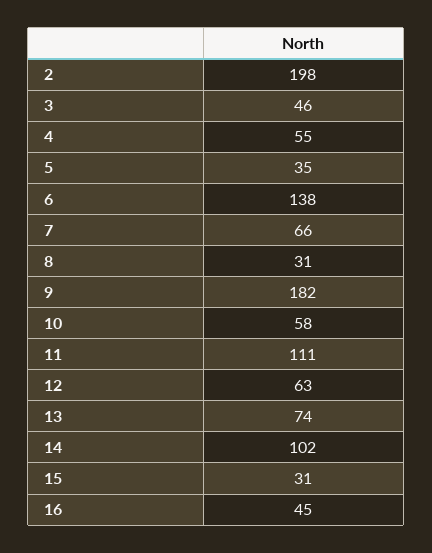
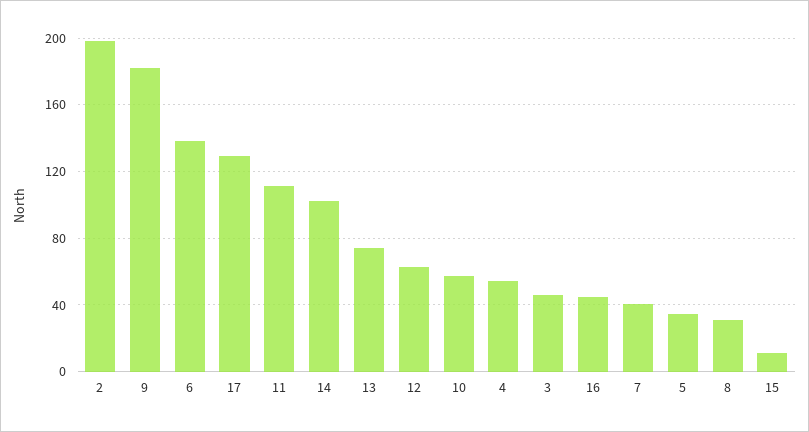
7: 66 -> 40
15: 31 -> 10
17: none -> 130

